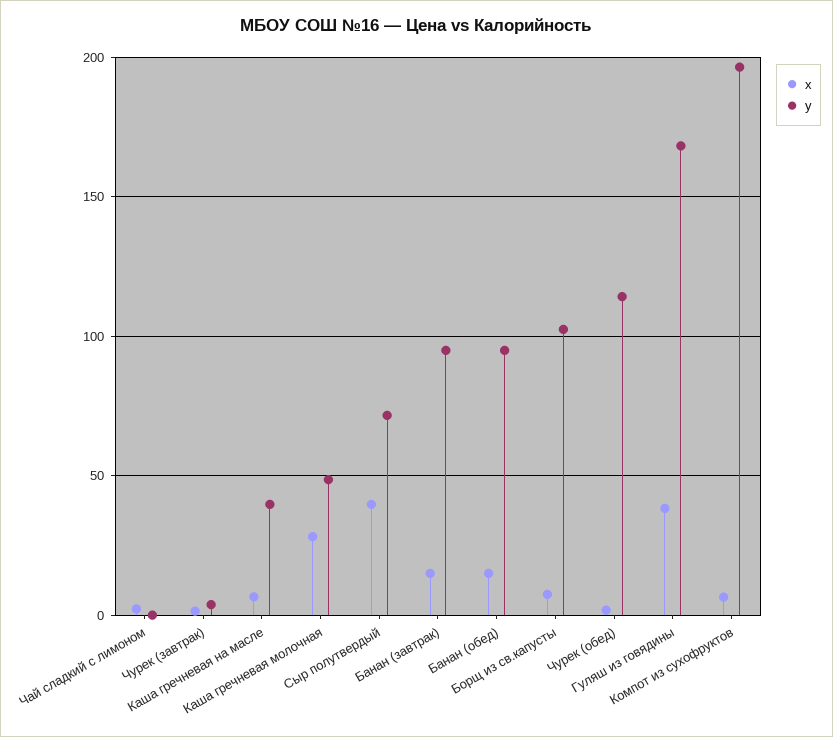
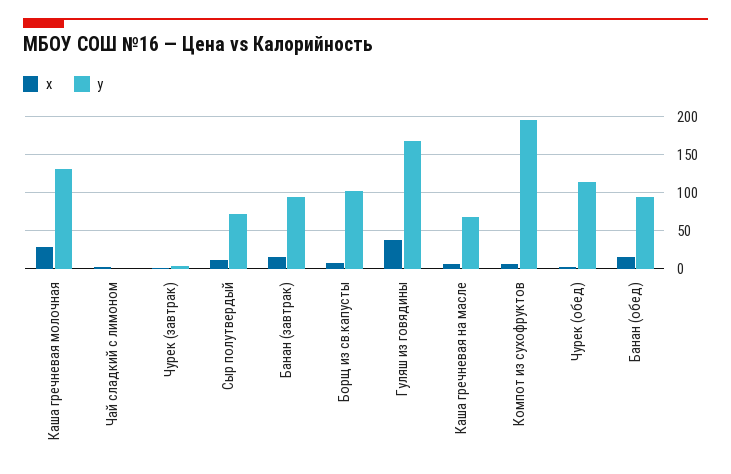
y, Каша гречневая на масле: 40 -> 70
y, Каша гречневая молочная: 50 -> 130
x, Сыр полутвердый: 40 -> 10

